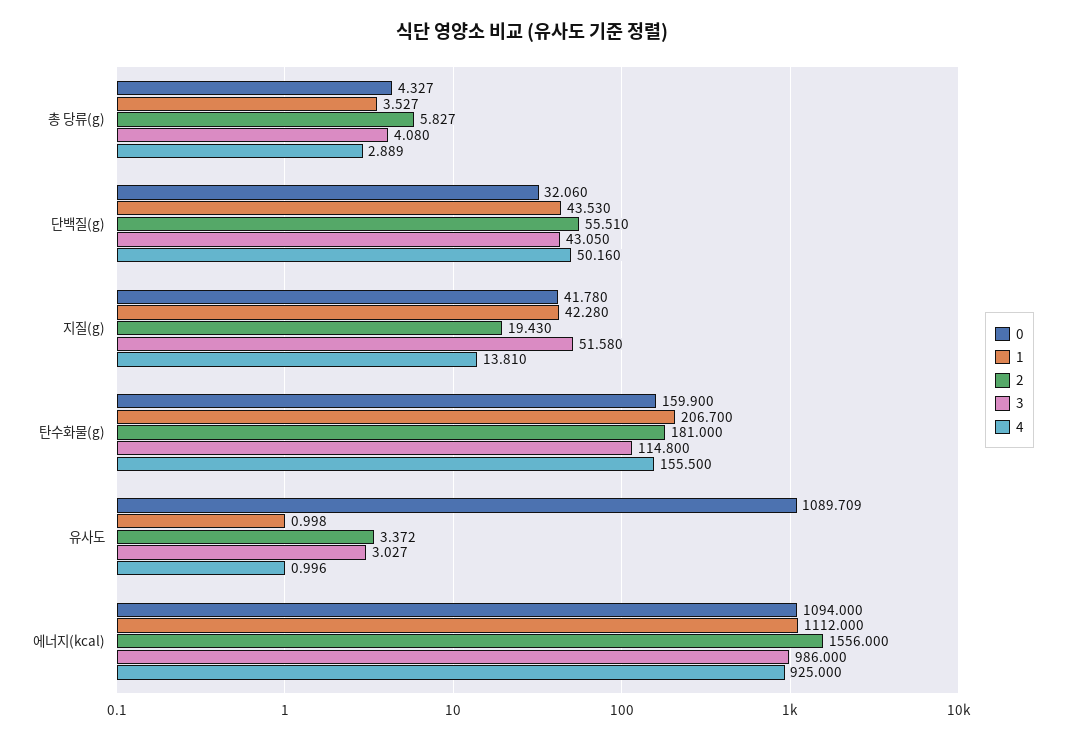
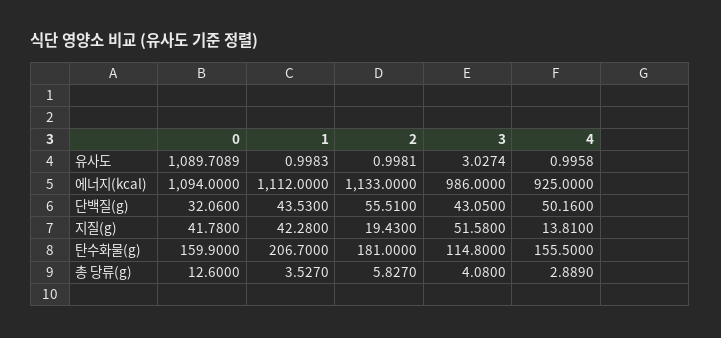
0, 총 당류(g): 4.327 -> 12.6
2, 유사도: 3.372 -> 0.9981
2, 에너지(kcal): 1556 -> 1133

